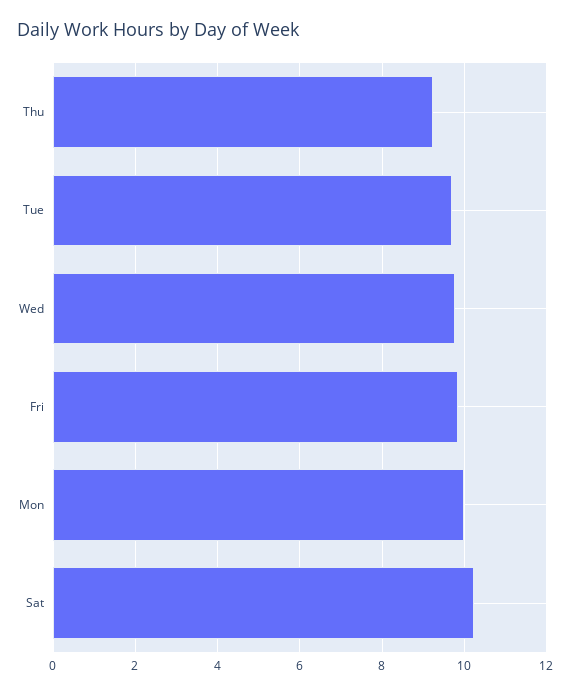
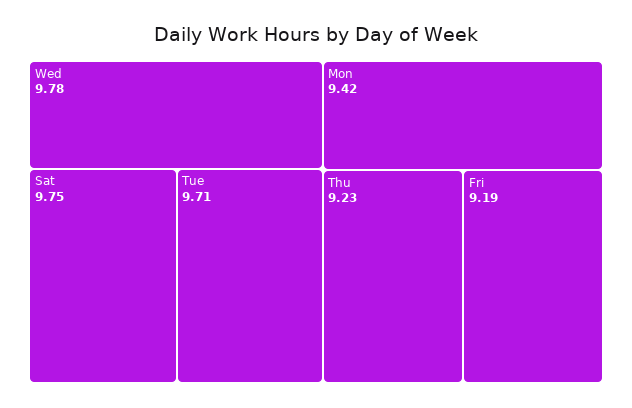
Fri: 9.8 -> 9.19
Mon: 10 -> 9.42
Sat: 10.2 -> 9.75

